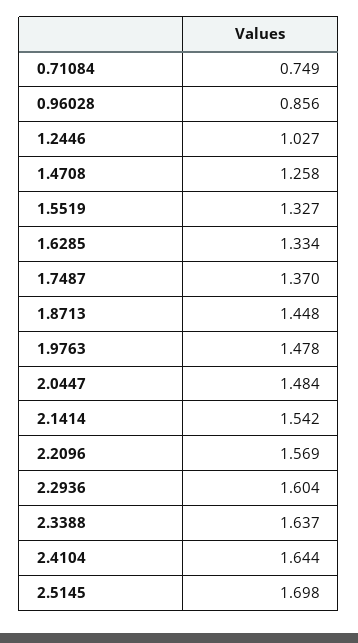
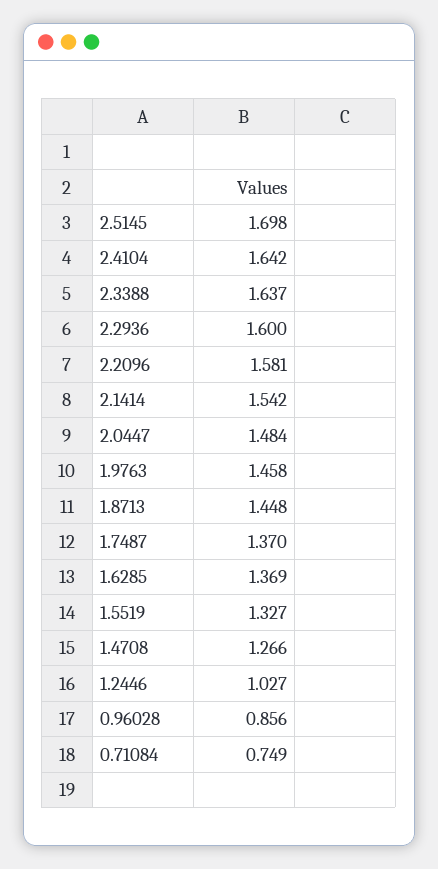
1.4708: 1.258 -> 1.266
1.6285: 1.334 -> 1.369
1.9763: 1.478 -> 1.458
2.2096: 1.569 -> 1.581
2.2936: 1.604 -> 1.6
2.4104: 1.644 -> 1.642

